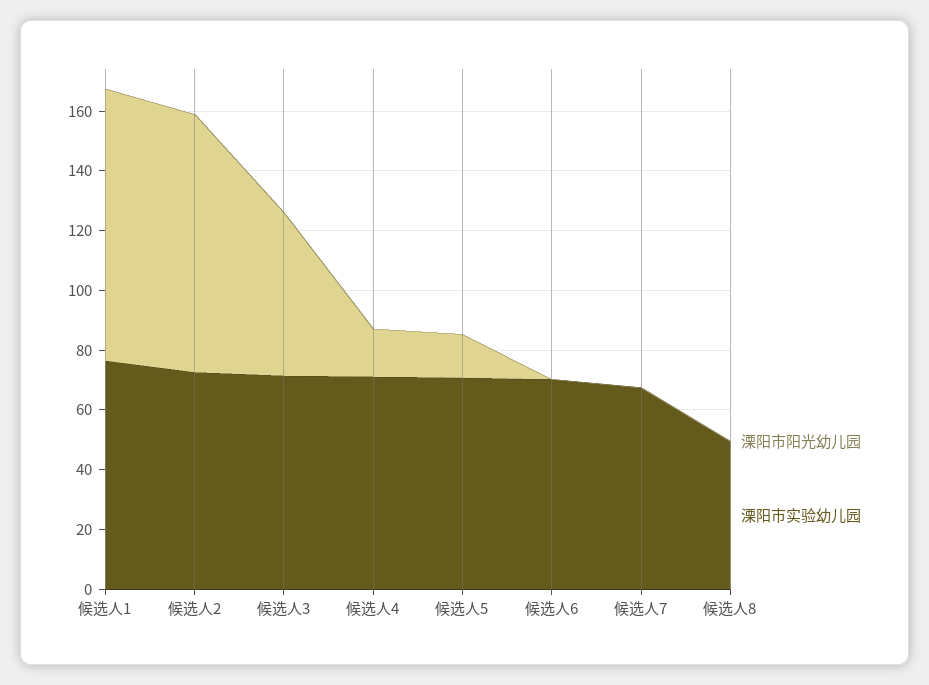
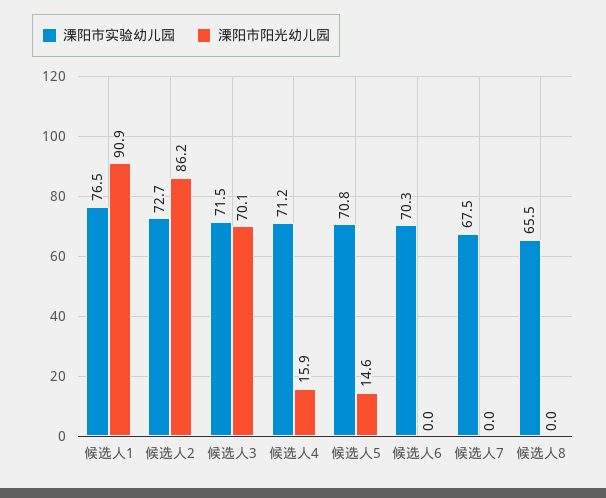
溧阳市阳光幼儿园, 候选人3: 55 -> 70.1
溧阳市实验幼儿园, 候选人8: 50 -> 65.5

